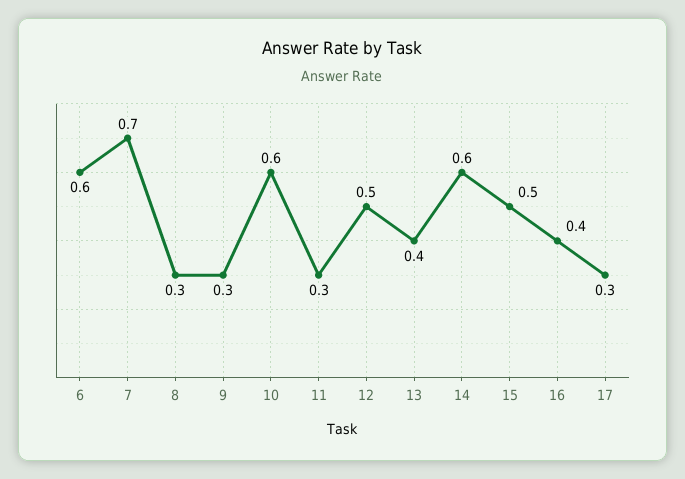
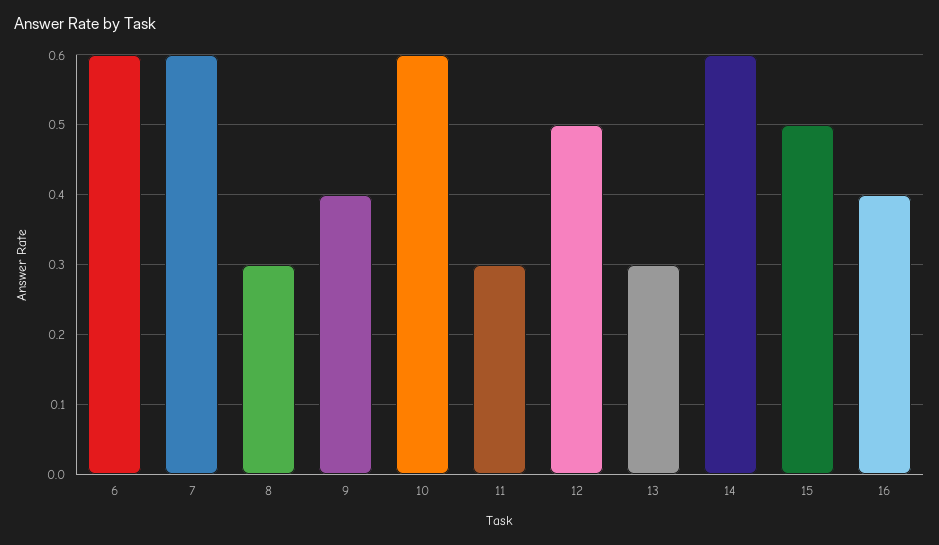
7: 0.7 -> 0.6
9: 0.3 -> 0.4
13: 0.4 -> 0.3
17: 0.3 -> none

